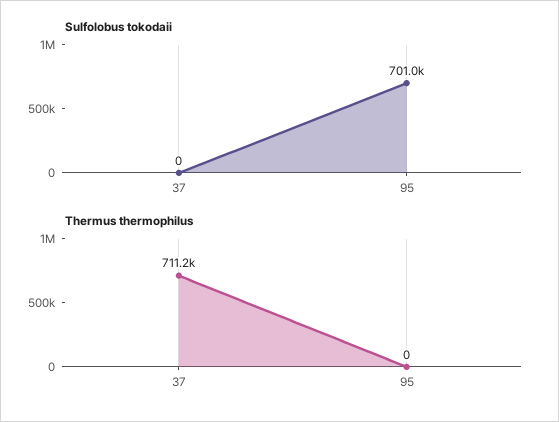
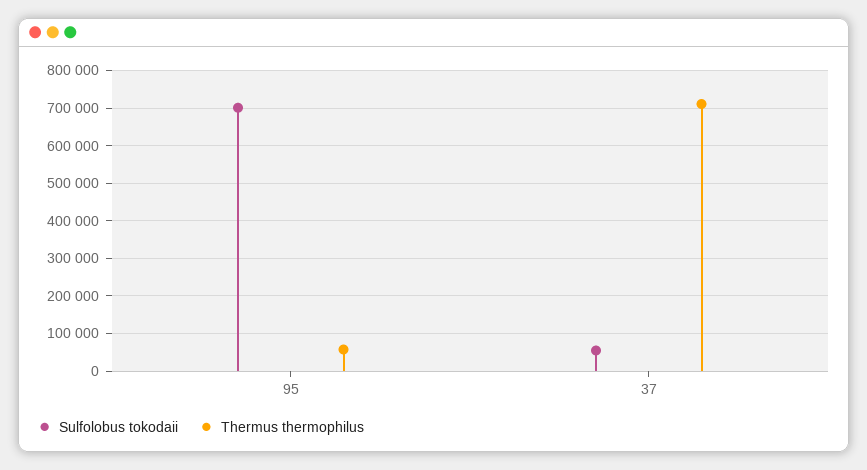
Sulfolobus tokodaii, 37: 0 -> 60000
Thermus thermophilus, 95: 0 -> 60000

